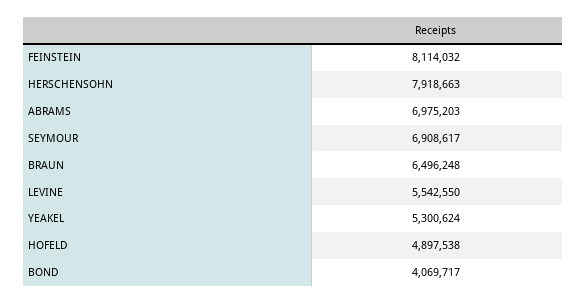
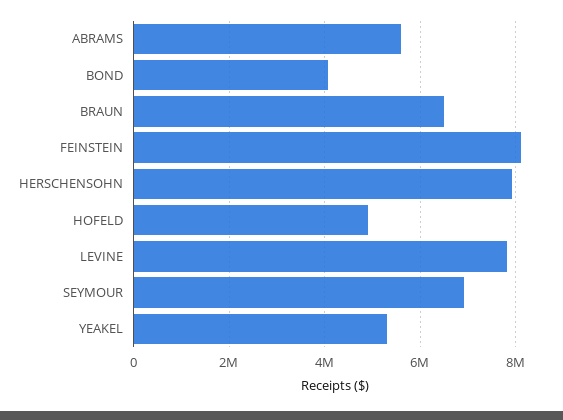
ABRAMS: 6975203 -> 5600000
LEVINE: 5542550 -> 7800000

